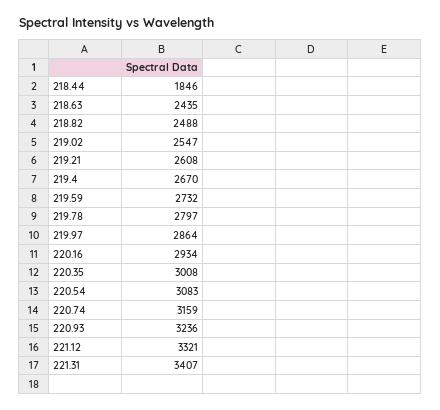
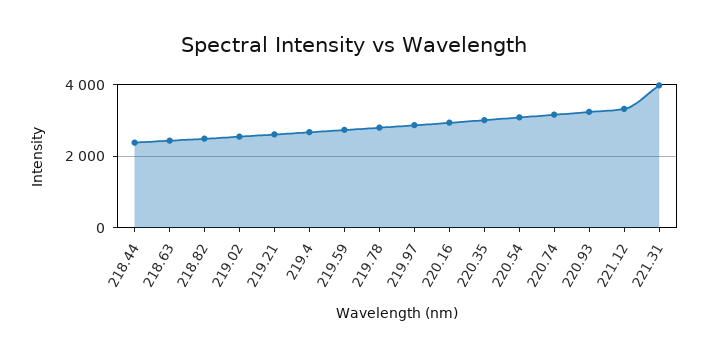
218.44: 1846 -> 2400
221.31: 3407 -> 4000

